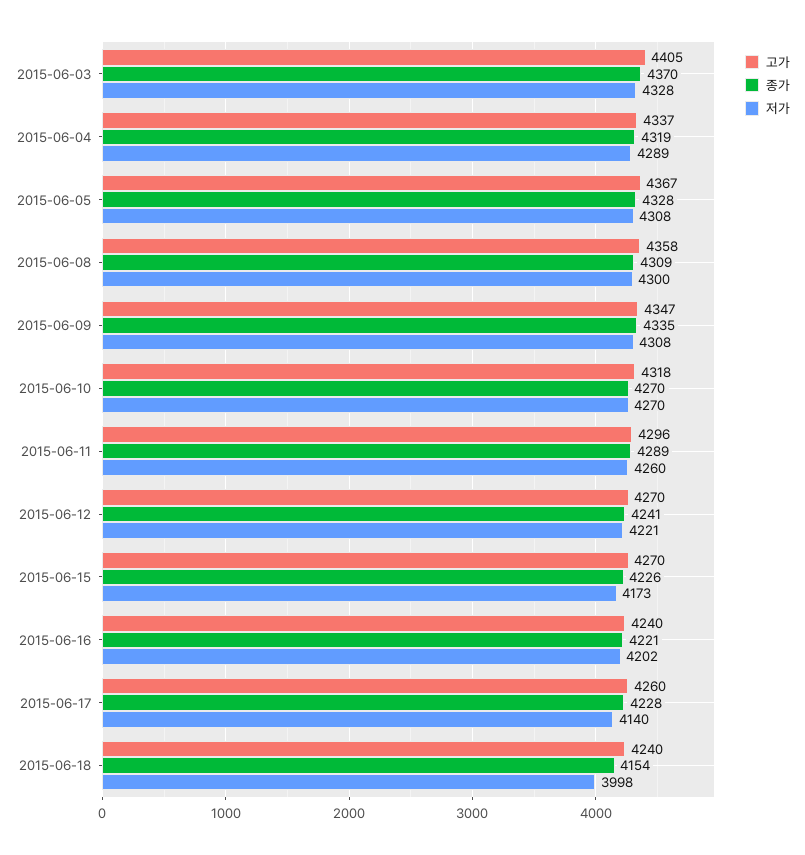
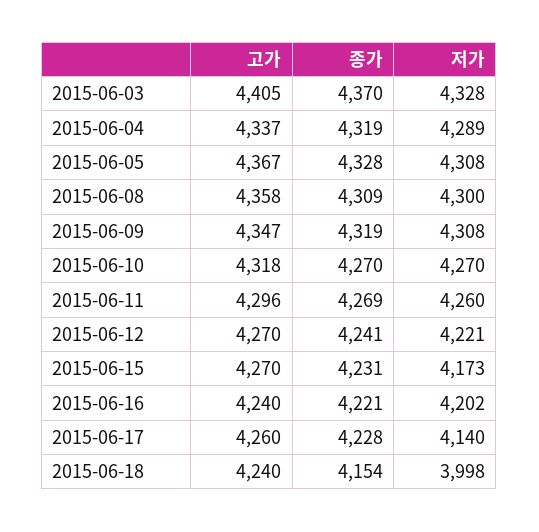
종가, 2015-06-09: 4335 -> 4319
종가, 2015-06-11: 4289 -> 4269
종가, 2015-06-15: 4226 -> 4231

